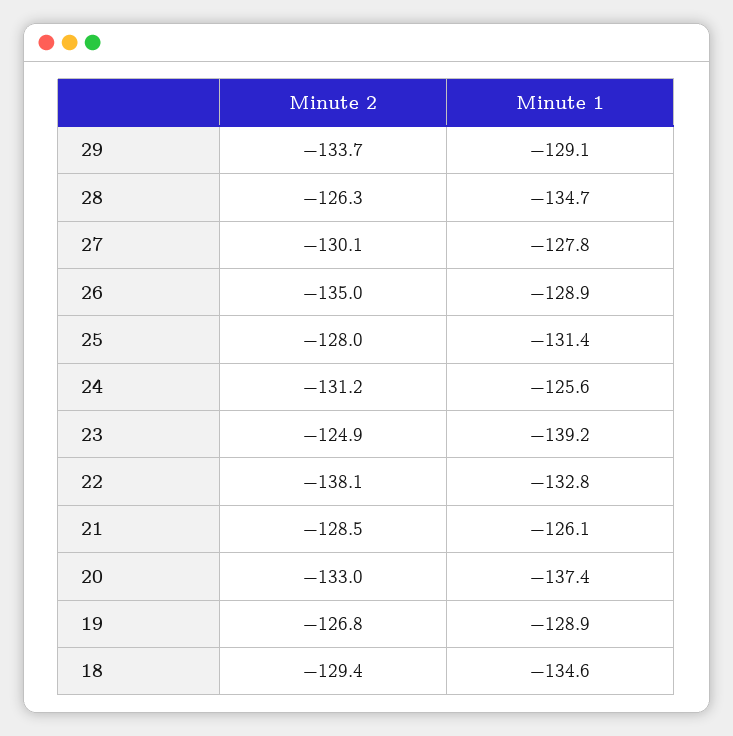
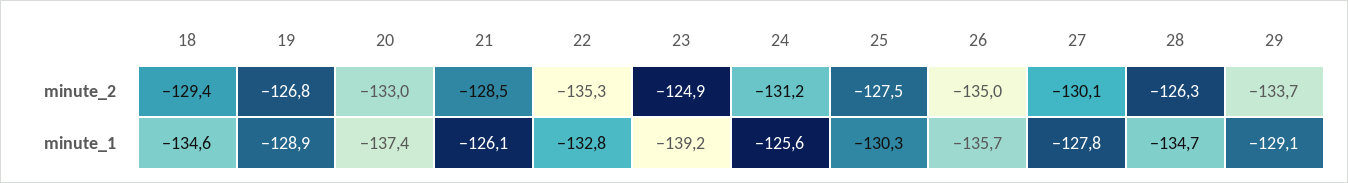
Minute 1, 26: -128.9 -> -135.7
Minute 2, 25: -128 -> -127.5
Minute 1, 25: -131.4 -> -130.3
Minute 2, 22: -138.1 -> -135.3

